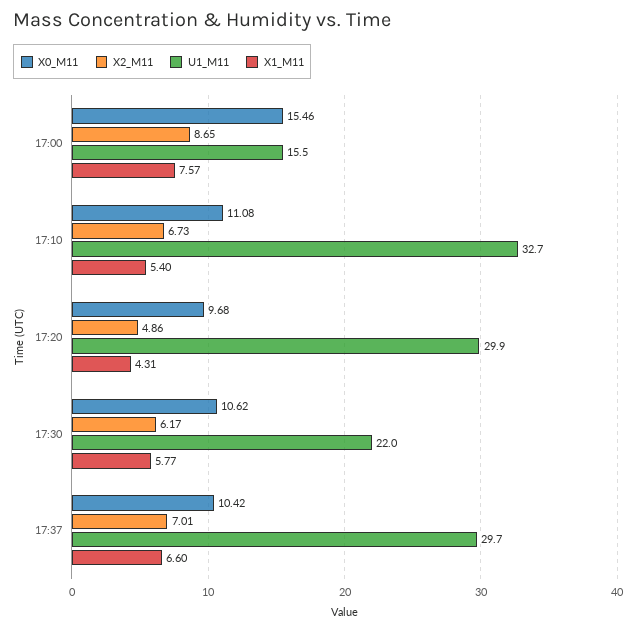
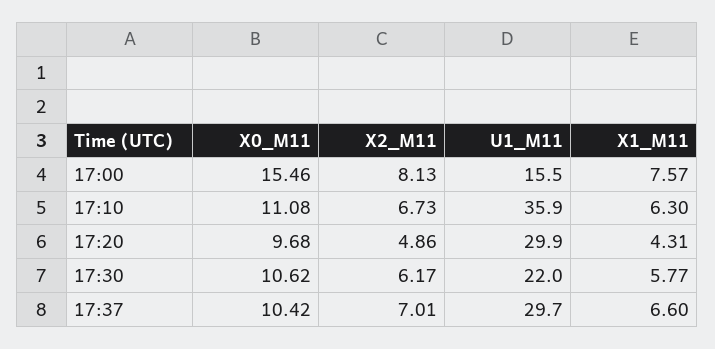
X2_M11, 17:00: 8.65 -> 8.13
U1_M11, 17:10: 32.7 -> 35.9
X1_M11, 17:10: 5.4 -> 6.3

